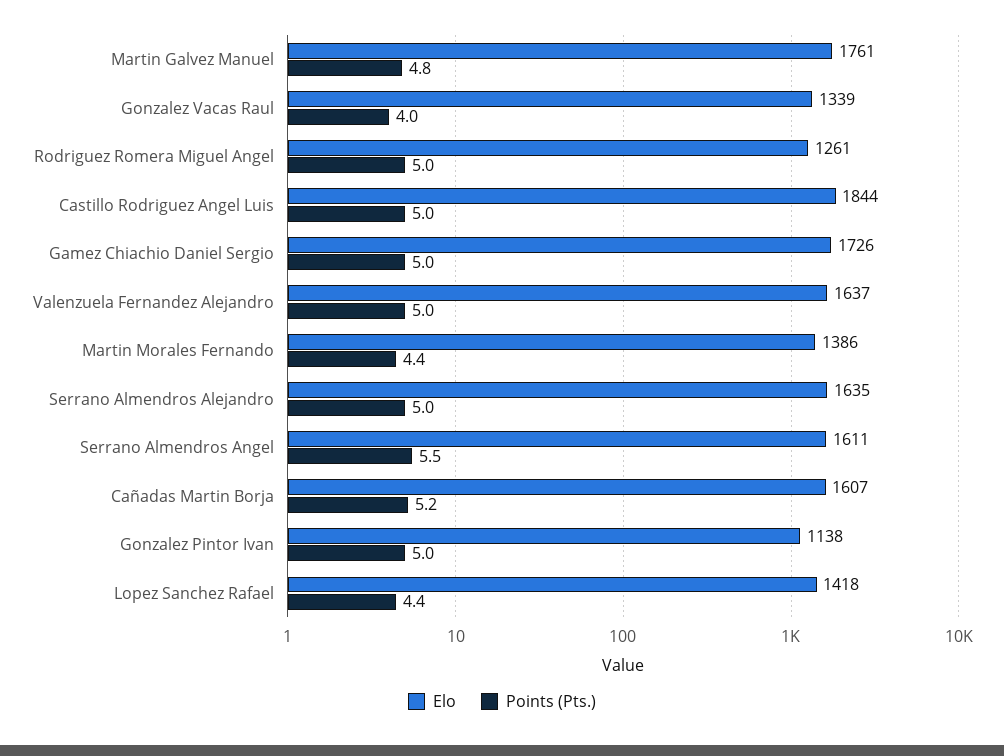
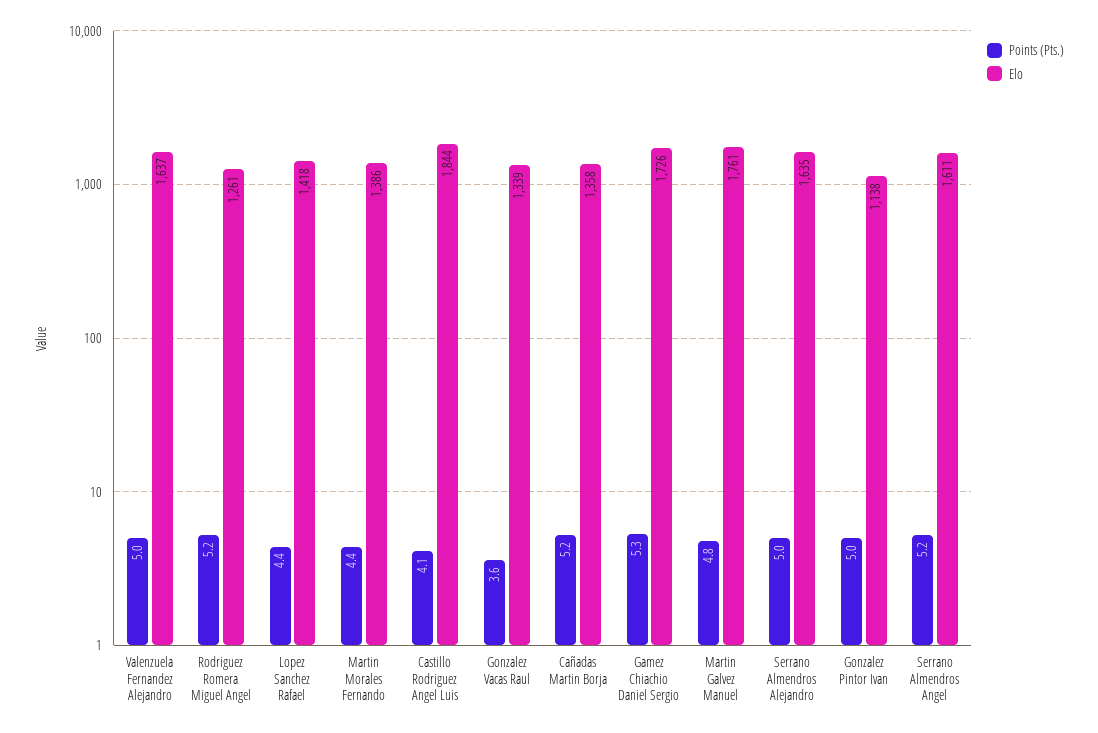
Points (Pts.), Gonzalez Vacas Raul: 4 -> 3.6
Points (Pts.), Rodriguez Romera Miguel Angel: 5 -> 5.2
Points (Pts.), Castillo Rodriguez Angel Luis: 5 -> 4.1
Points (Pts.), Gamez Chiachio Daniel Sergio: 5 -> 5.3
Points (Pts.), Serrano Almendros Angel: 5.5 -> 5.2
Elo, Cañadas Martin Borja: 1607 -> 1358

